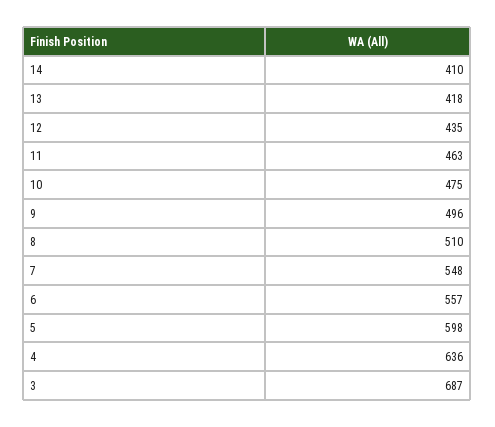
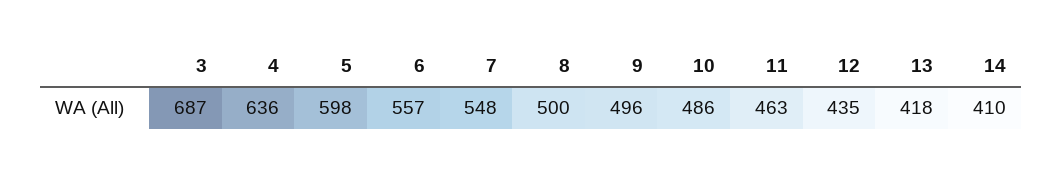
10: 475 -> 486
8: 510 -> 500

